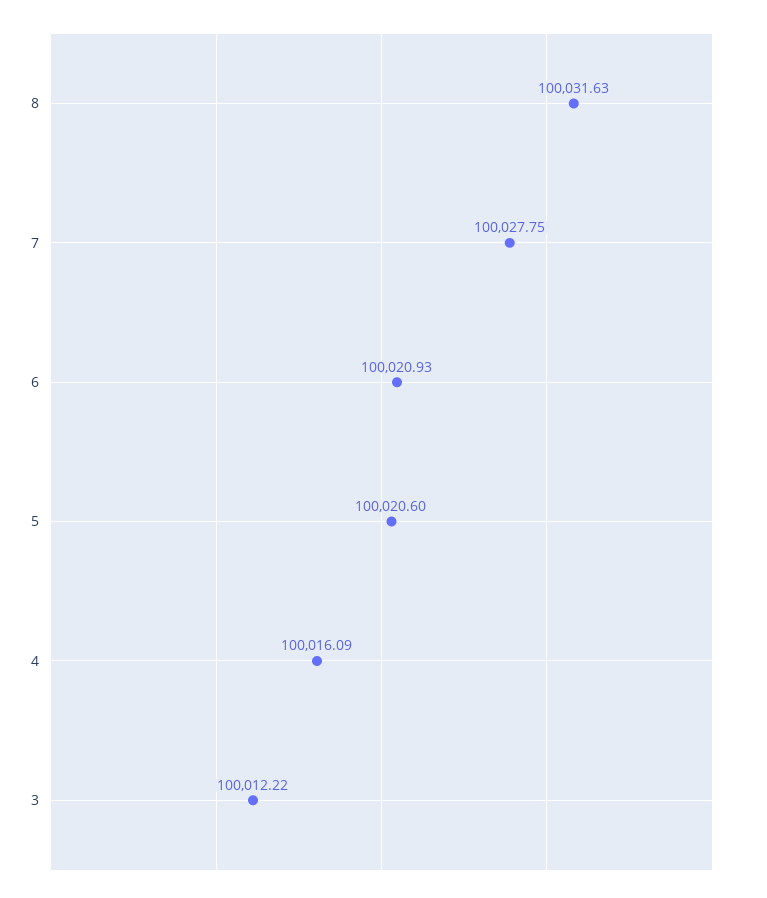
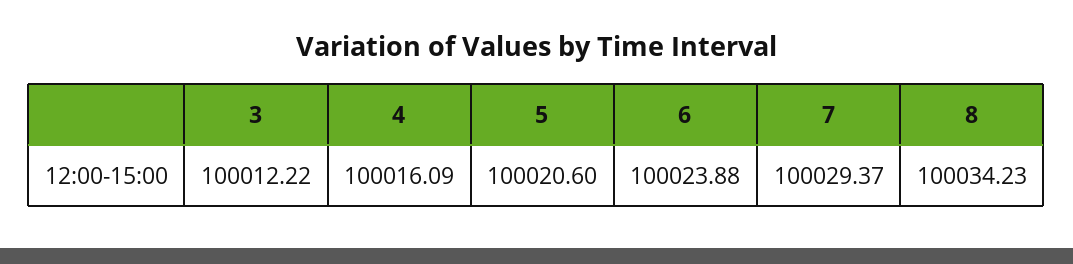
8: 100031.63 -> 100034.23
7: 100027.75 -> 100029.37
6: 100020.93 -> 100023.88

